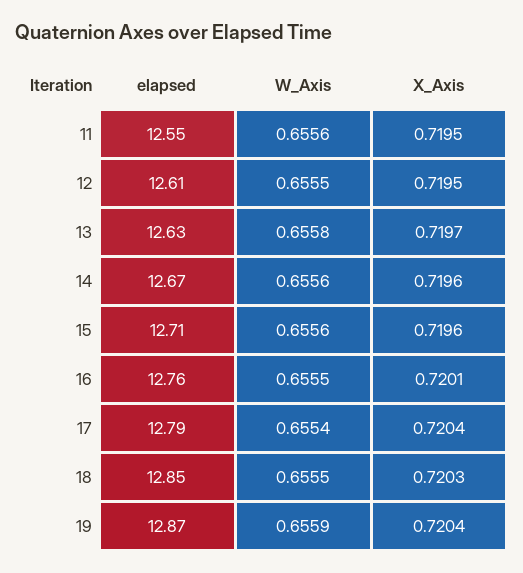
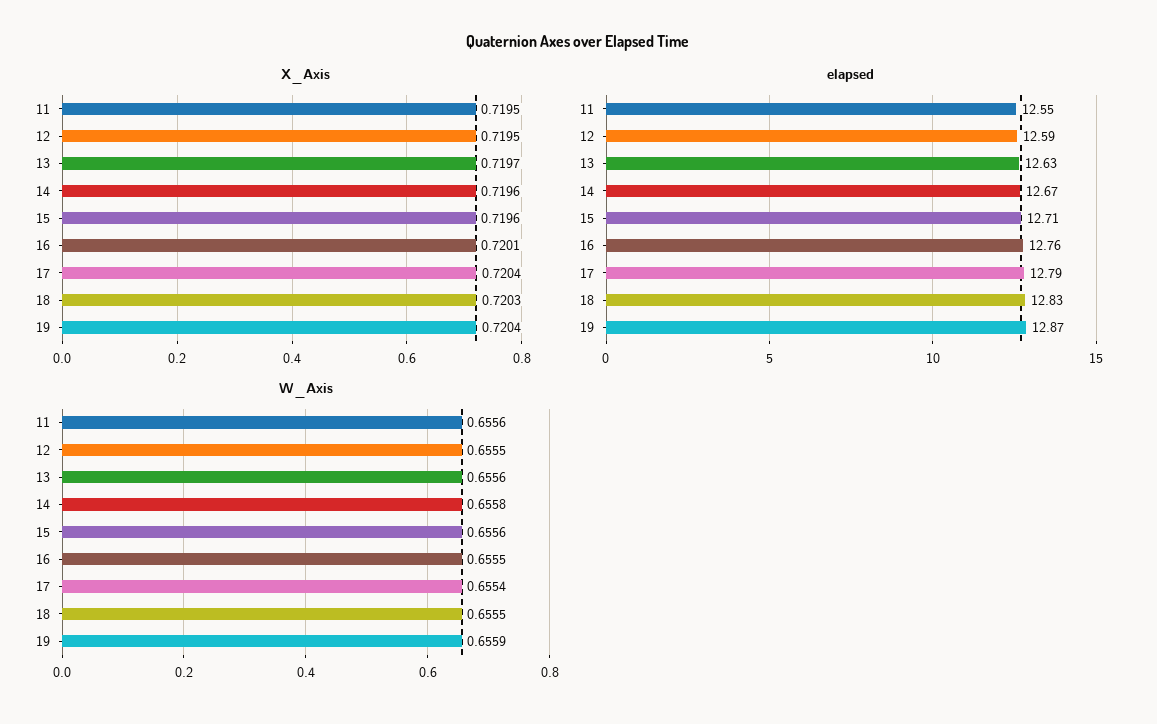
elapsed, 12: 12.61 -> 12.59
W_Axis, 13: 0.6558 -> 0.6556
W_Axis, 14: 0.6556 -> 0.6558
elapsed, 18: 12.85 -> 12.83

